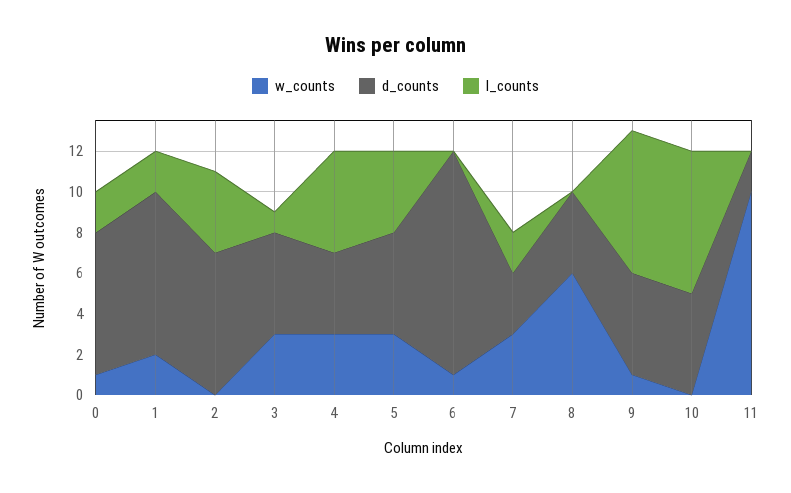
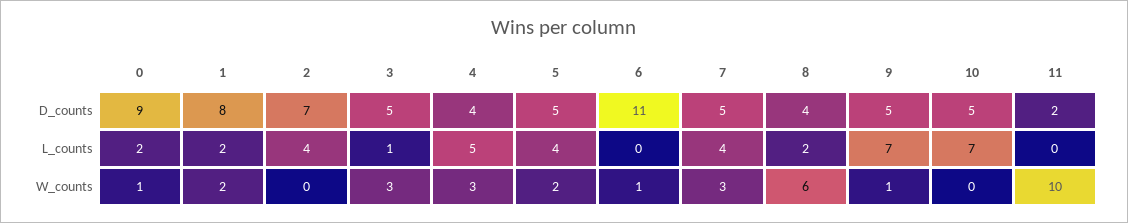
d_counts, 0: 7 -> 9
w_counts, 5: 3 -> 2
d_counts, 7: 3 -> 5
l_counts, 7: 2 -> 4
l_counts, 8: 0 -> 2

